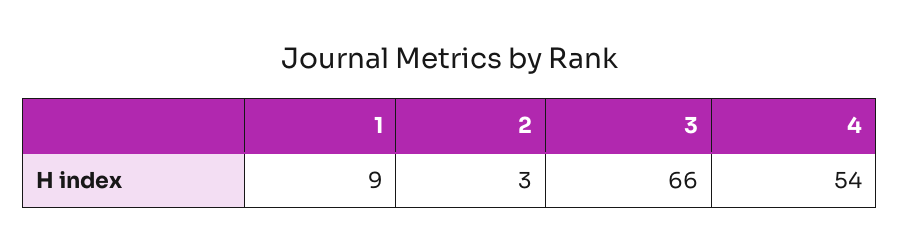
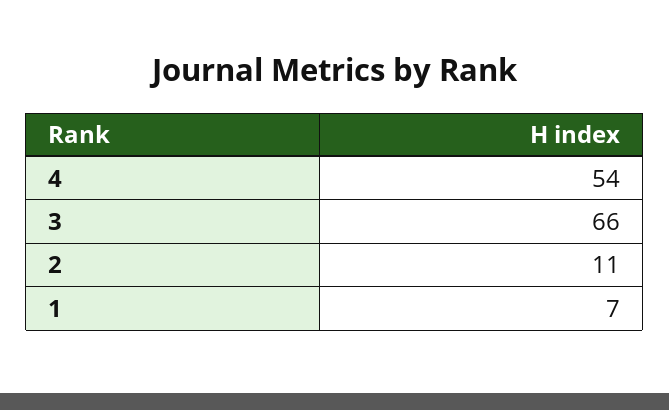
1: 9 -> 7
2: 3 -> 11

